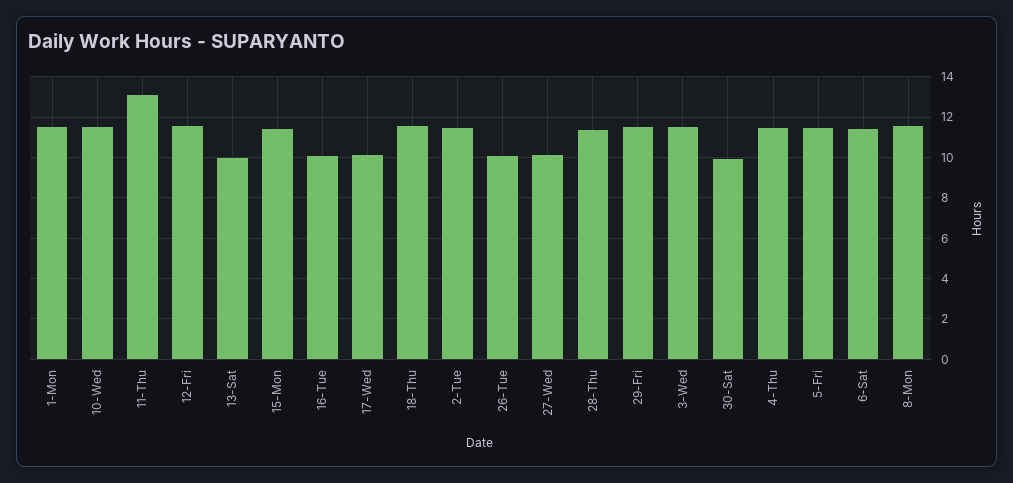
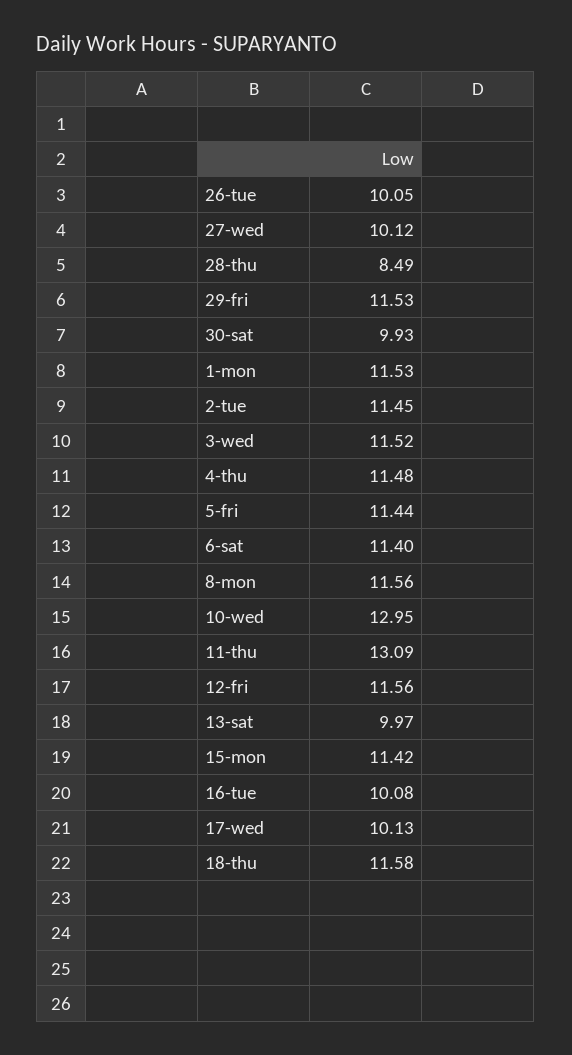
10-Wed: 11.5 -> 12.95
28-Thu: 11.5 -> 8.49

